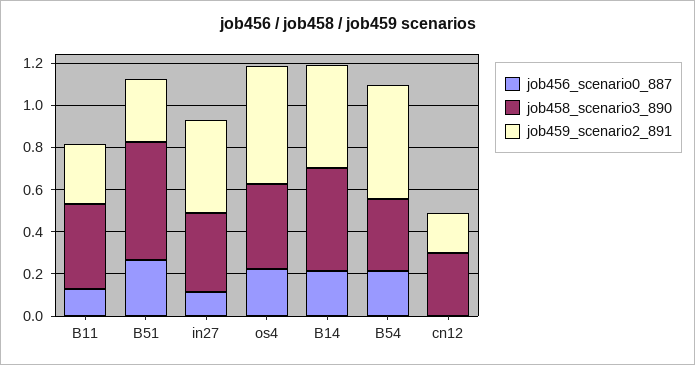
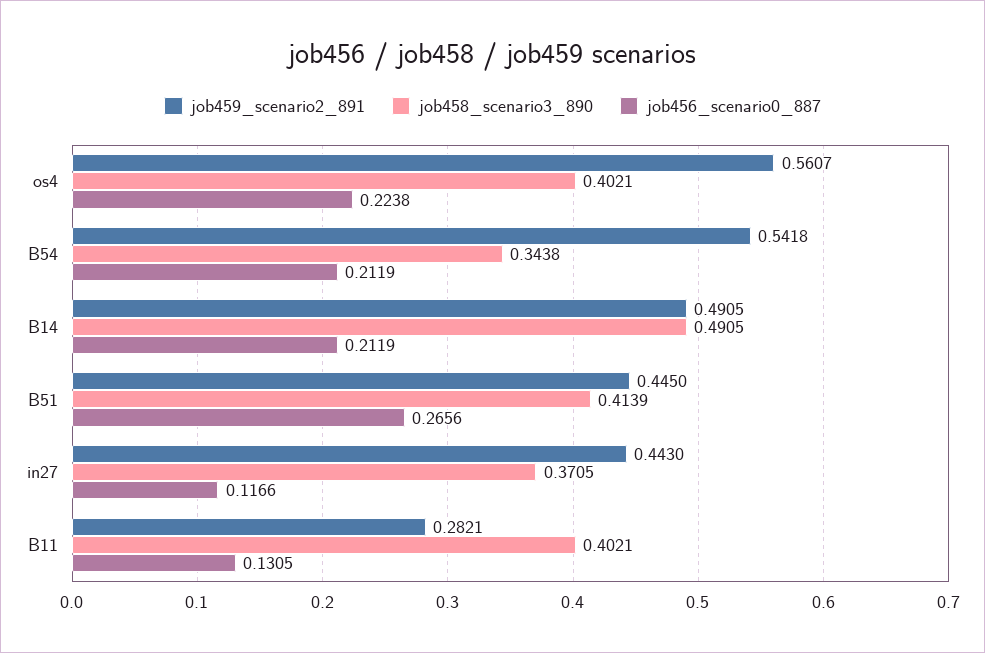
job458_scenario3_890, B51: 0.55 -> 0.4139
job459_scenario2_891, B51: 0.3 -> 0.445
job456_scenario0_887, cn12: 0 -> none
job458_scenario3_890, cn12: 0.3 -> none
job459_scenario2_891, cn12: 0.2 -> none

